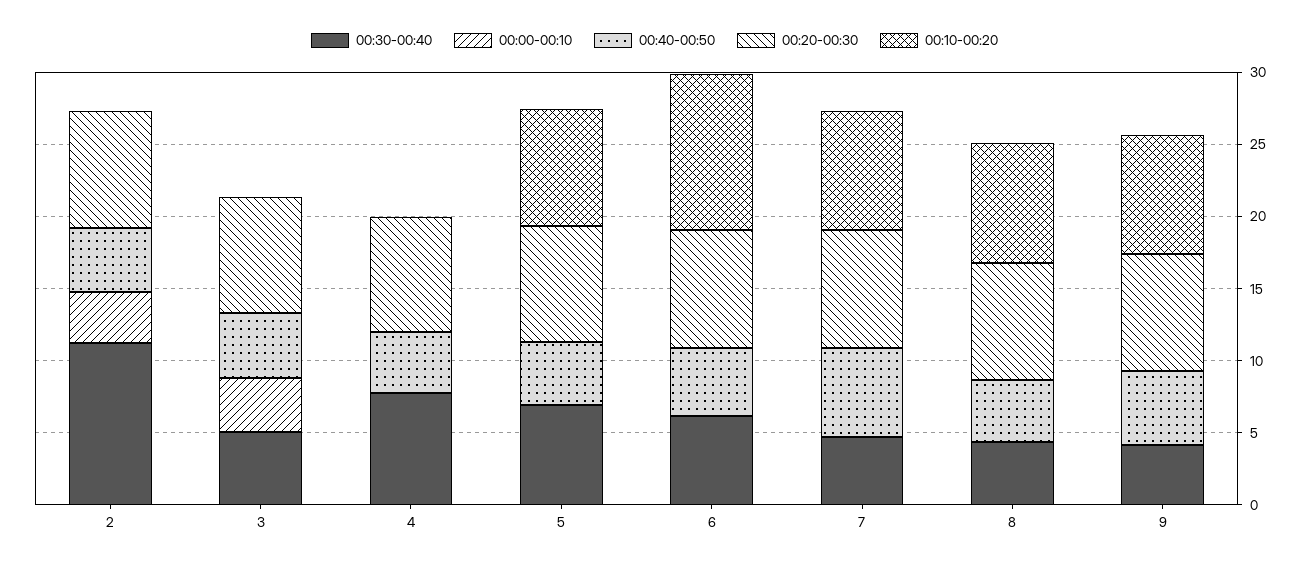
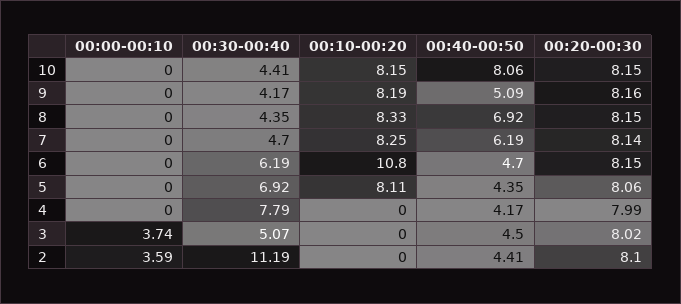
00:40-00:50, 8: 4 -> 6.92
00:00-00:10, 10: none -> 0
00:30-00:40, 10: none -> 4.41
00:10-00:20, 10: none -> 8.15
00:40-00:50, 10: none -> 8.06
00:20-00:30, 10: none -> 8.15

